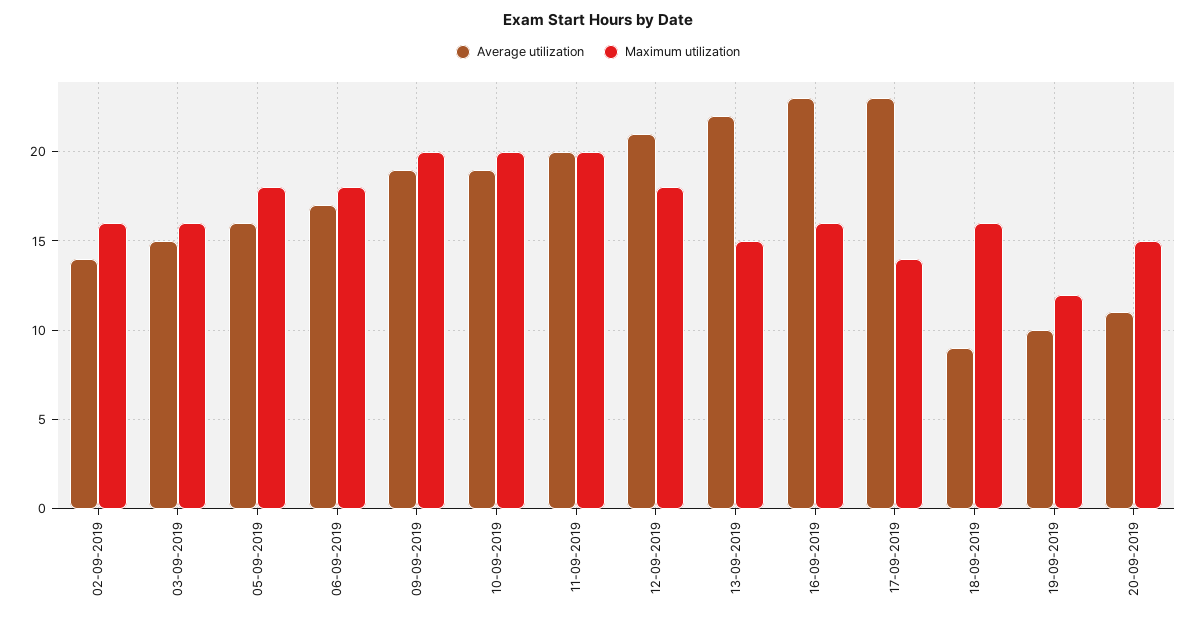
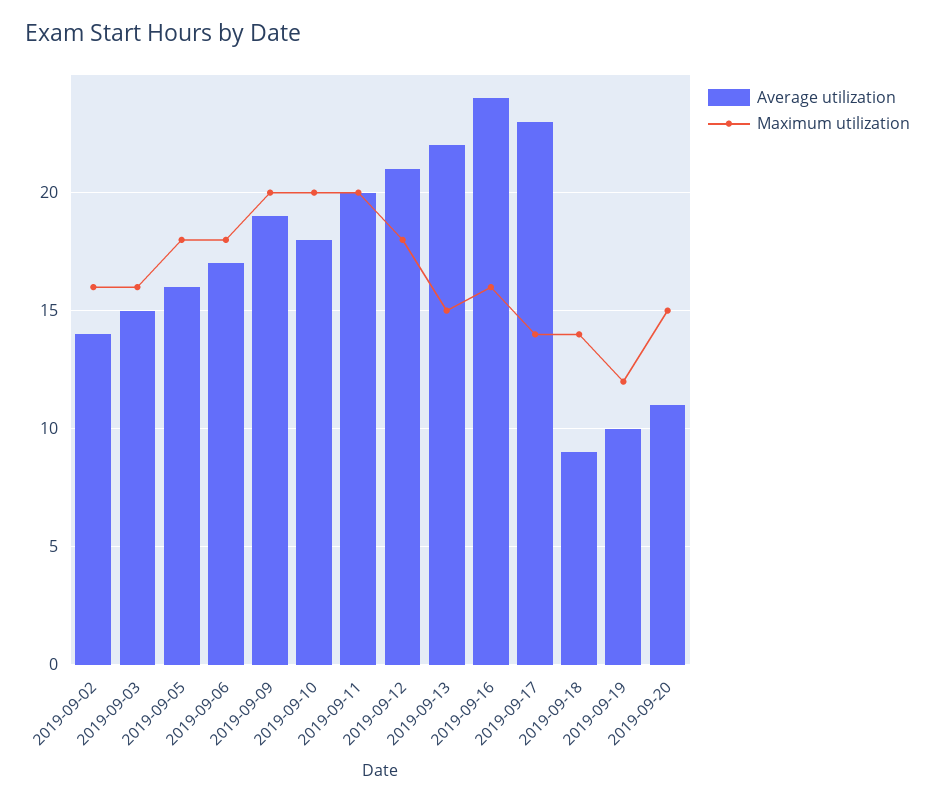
Average utilization, 10-09-2019: 19 -> 18
Average utilization, 16-09-2019: 23 -> 24
Maximum utilization, 18-09-2019: 16 -> 14

